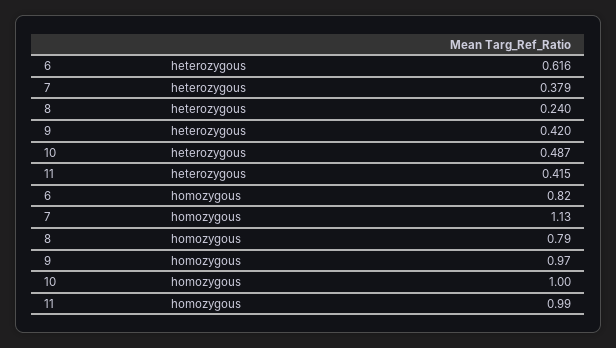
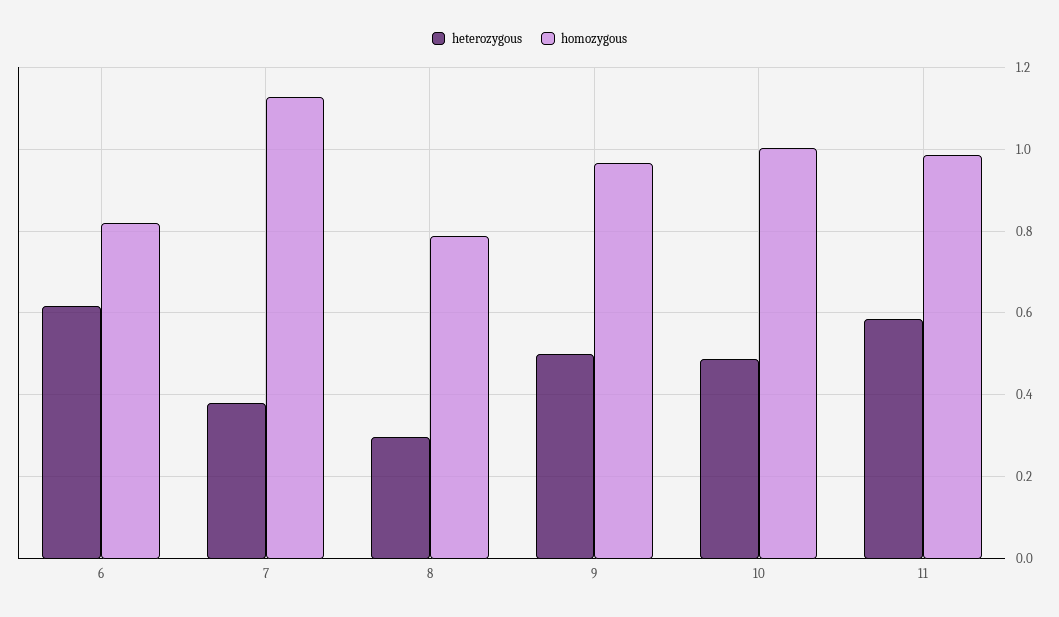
heterozygous, 8: 0.24 -> 0.3
heterozygous, 9: 0.42 -> 0.5
heterozygous, 11: 0.415 -> 0.58

